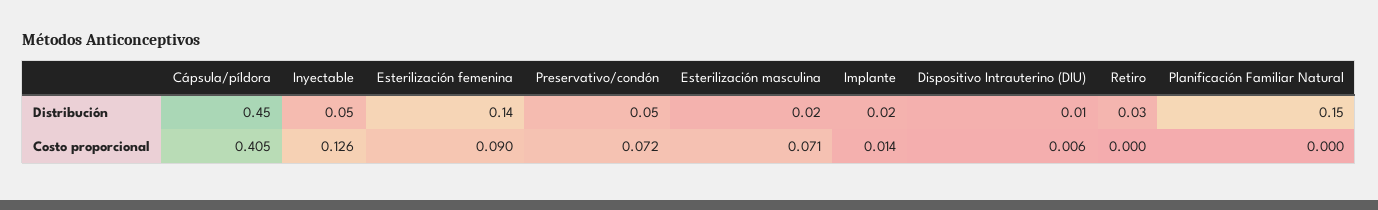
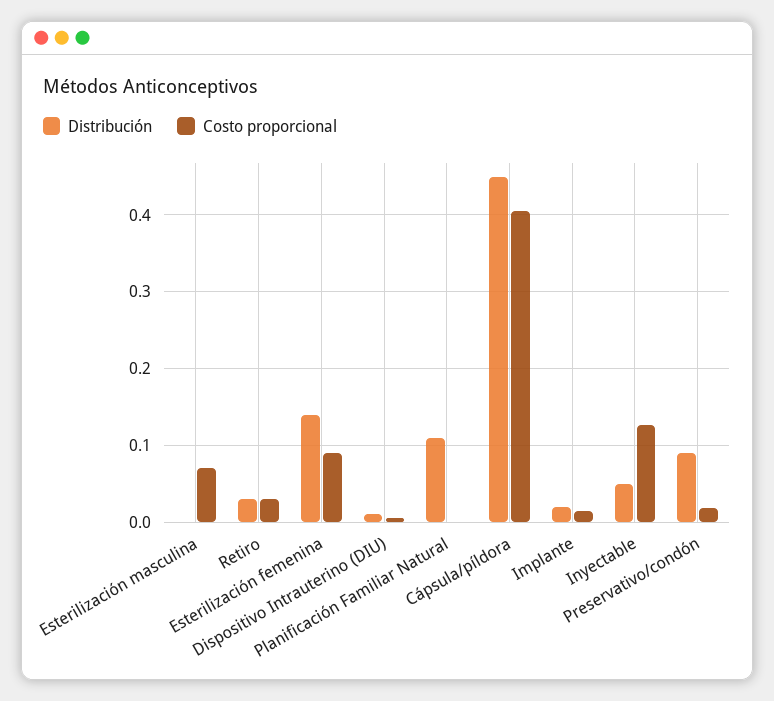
Distribución, Preservativo/condón: 0.05 -> 0.09
Distribución, Esterilización masculina: 0.02 -> 0
Distribución, Planificación Familiar Natural: 0.15 -> 0.11
Costo proporcional, Preservativo/condón: 0.072 -> 0.02
Costo proporcional, Retiro: 0 -> 0.03

